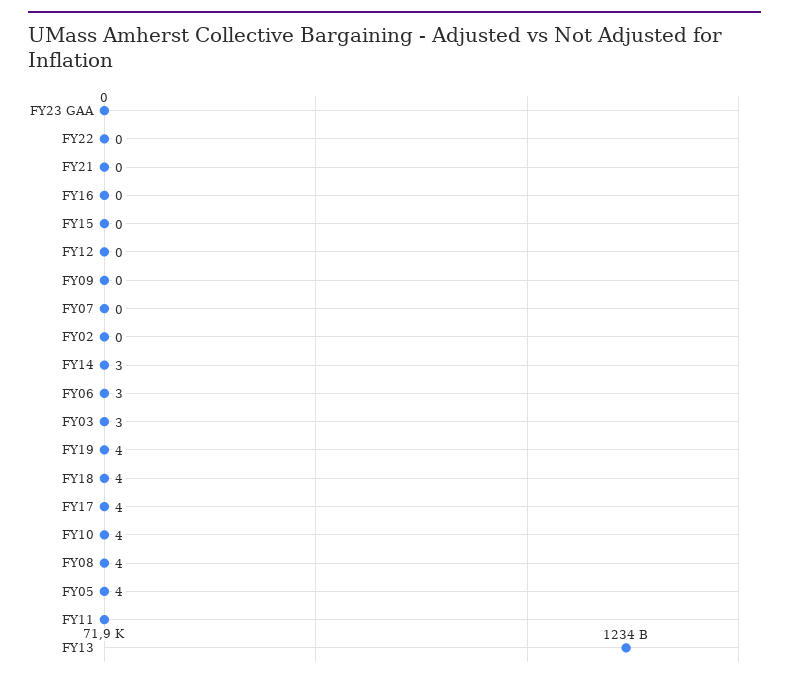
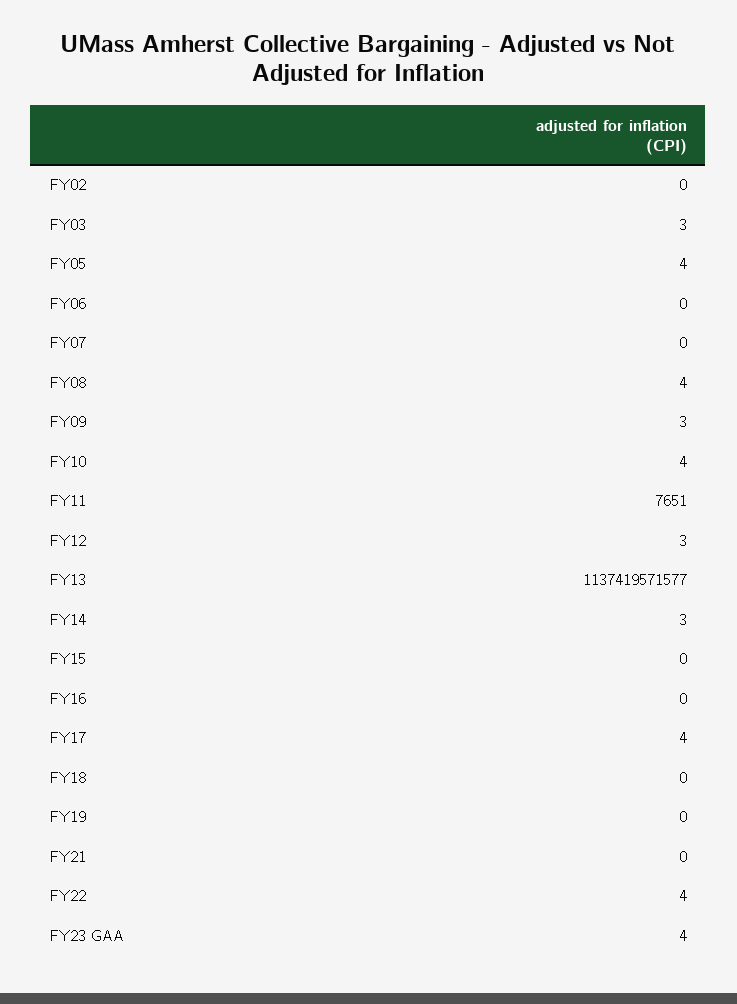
FY23 GAA: 0 -> 4
FY22: 0 -> 4
FY12: 0 -> 3
FY09: 0 -> 3
FY06: 3 -> 0
FY19: 4 -> 0
FY18: 4 -> 0
FY11: 71900 -> 7651
FY13: 1234000000000 -> 1137419571577

